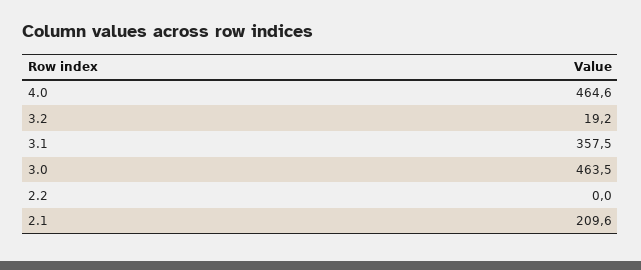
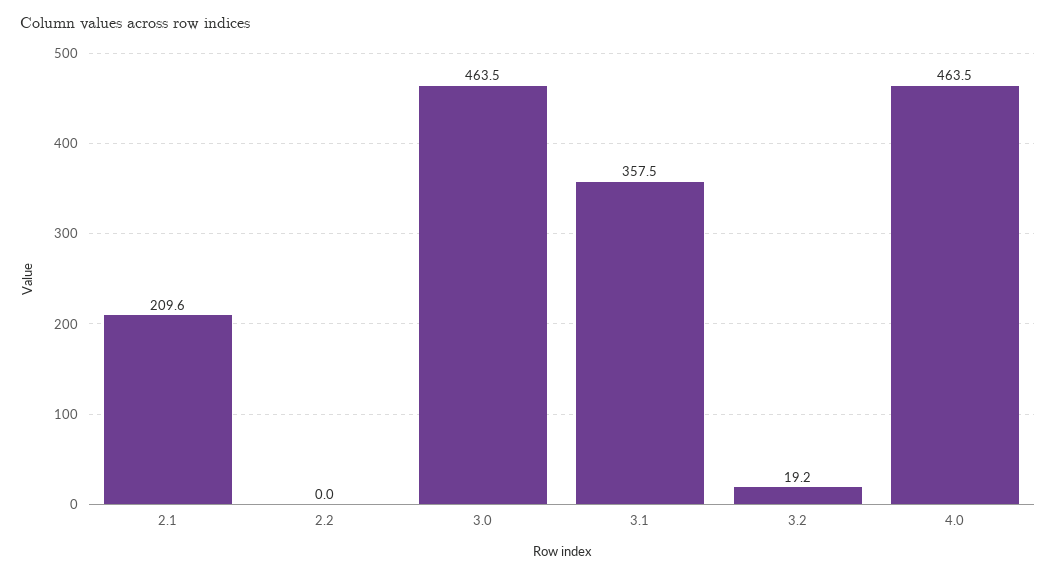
4.0: 464.6 -> 463.5

